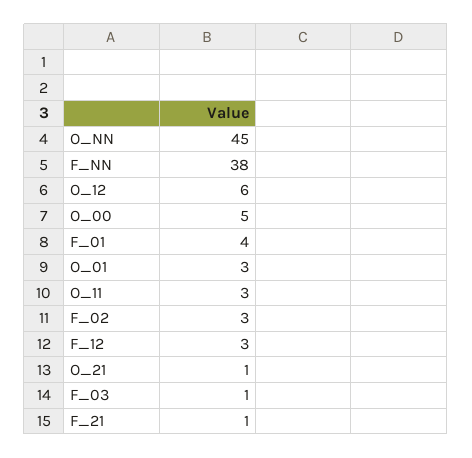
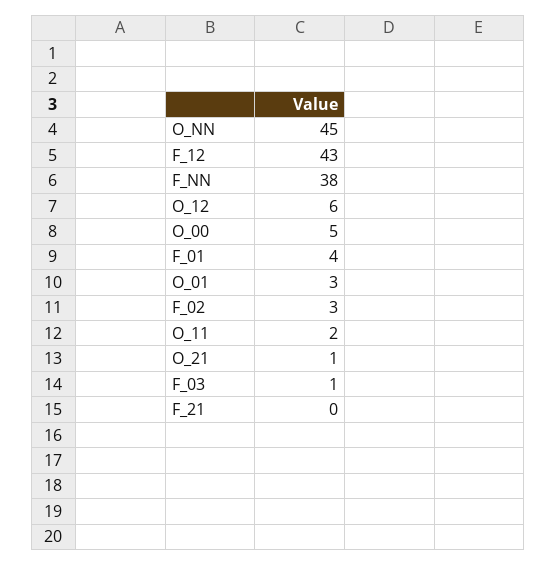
O_11: 3 -> 2
F_12: 3 -> 43
F_21: 1 -> 0

